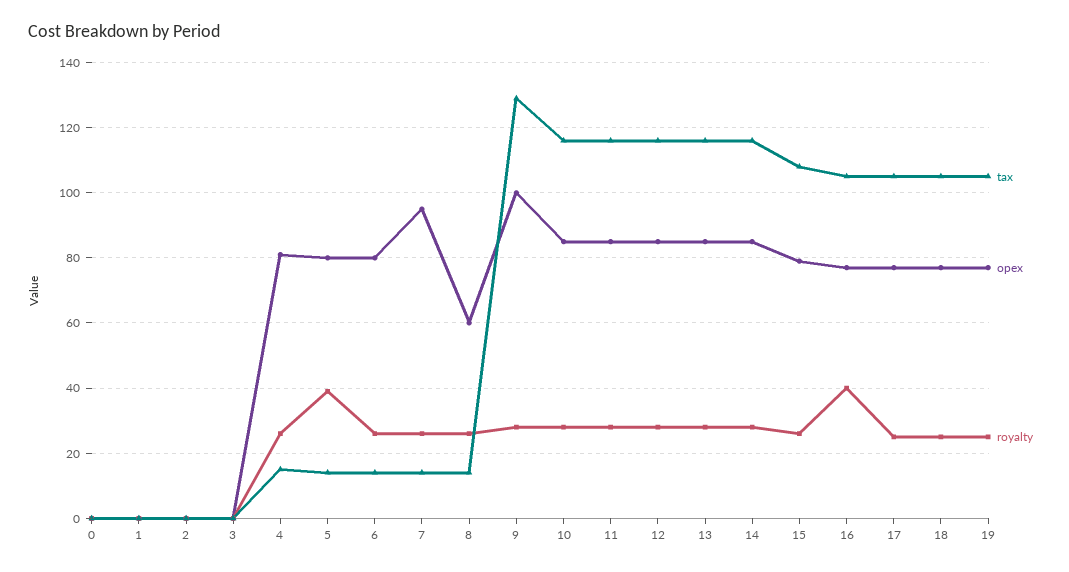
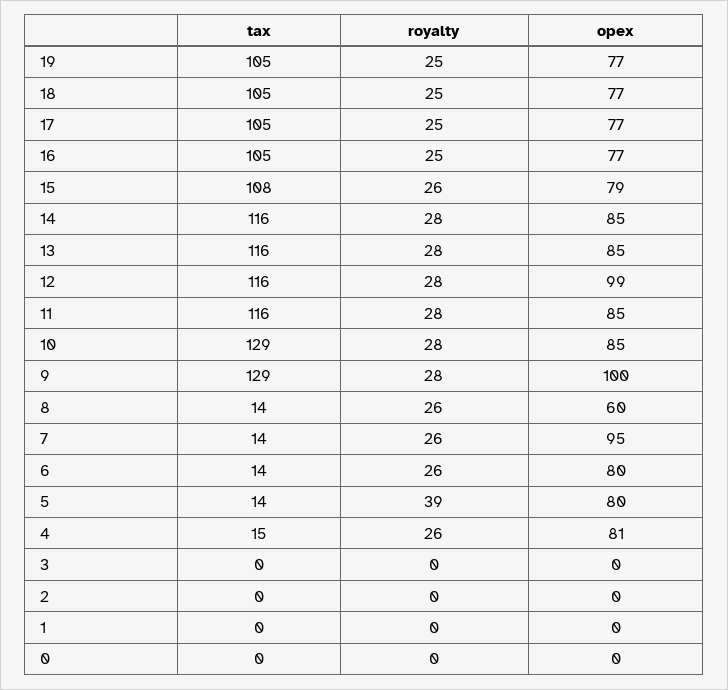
tax, 10: 115 -> 129
opex, 12: 85 -> 99
royalty, 16: 40 -> 25

